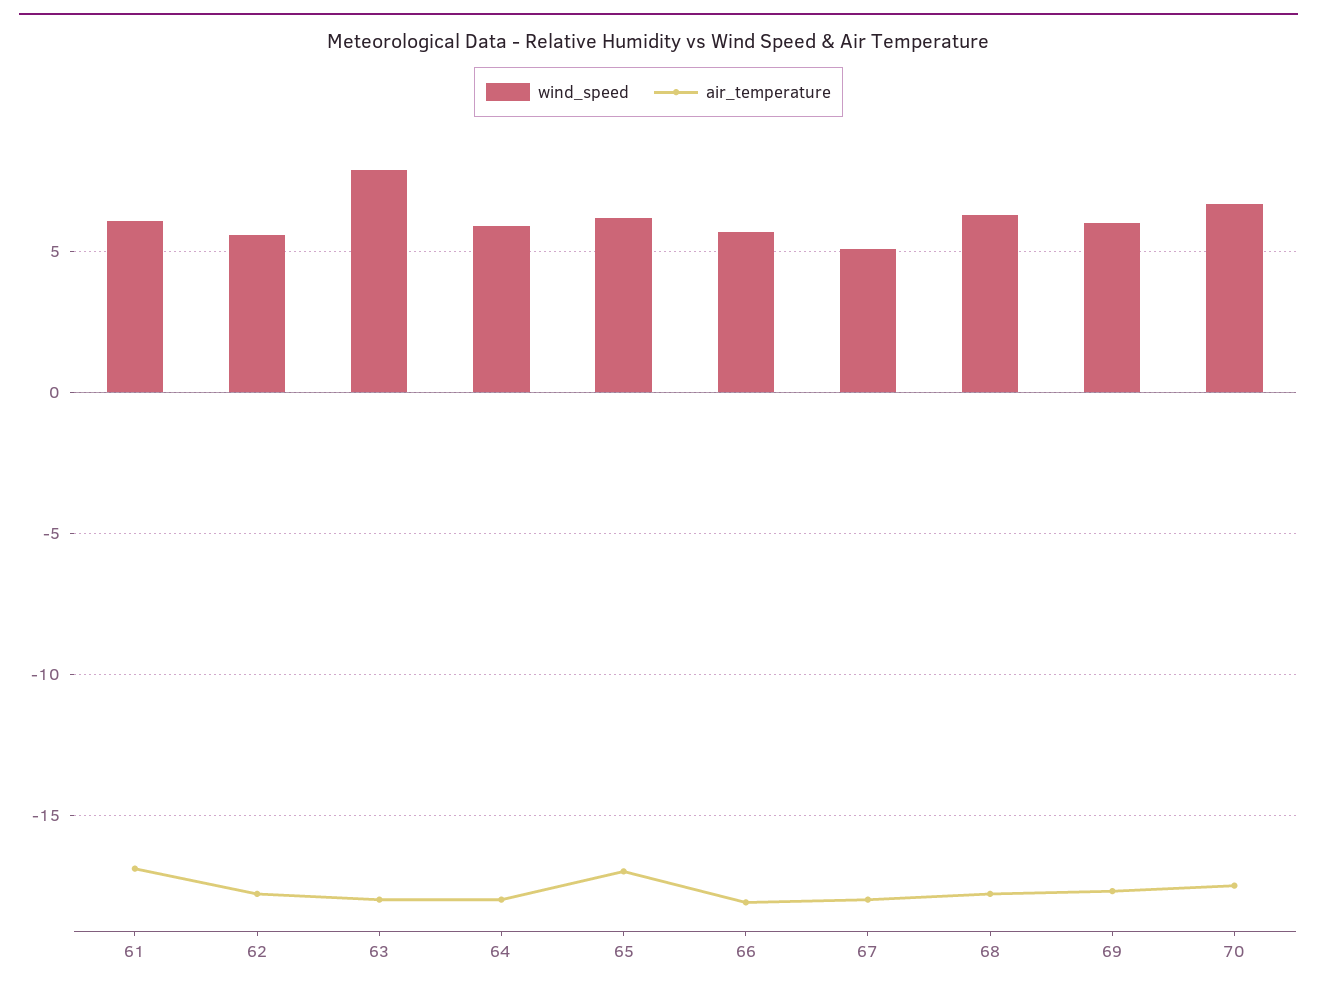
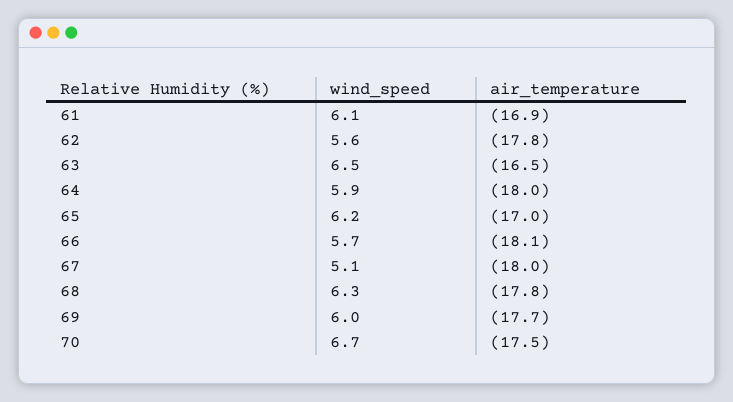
wind_speed, 63: 8 -> 6.5
air_temperature, 63: -18 -> -16.5

